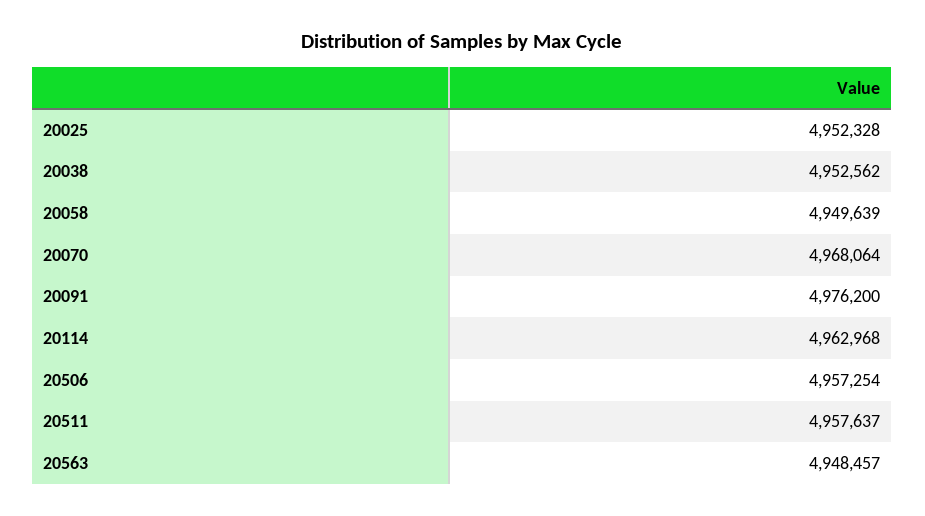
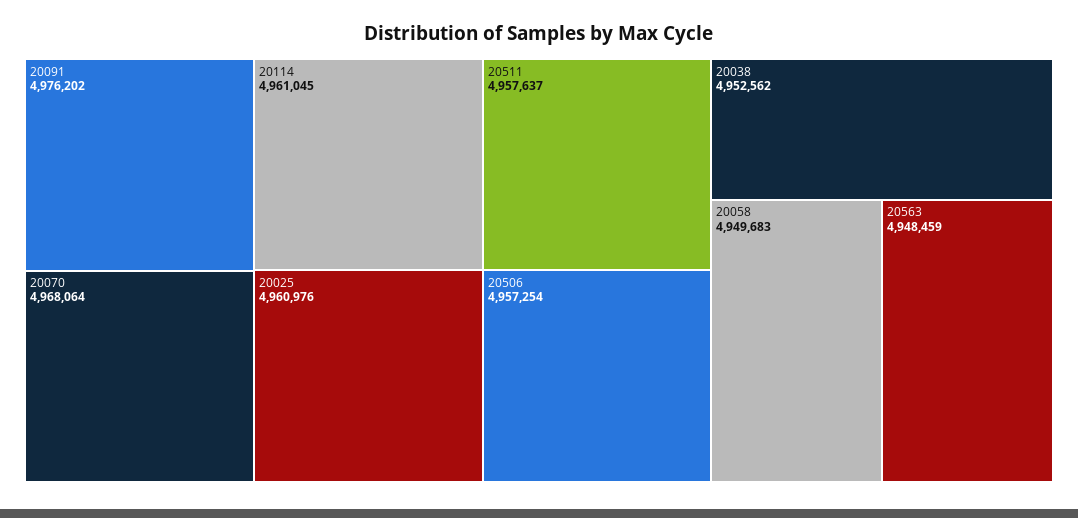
20025: 4952328 -> 4960976
20058: 4949639 -> 4949683
20091: 4976200 -> 4976202
20114: 4962968 -> 4961045
20563: 4948457 -> 4948459

